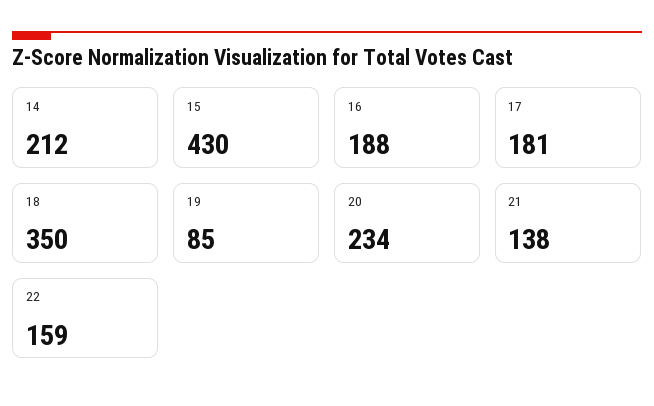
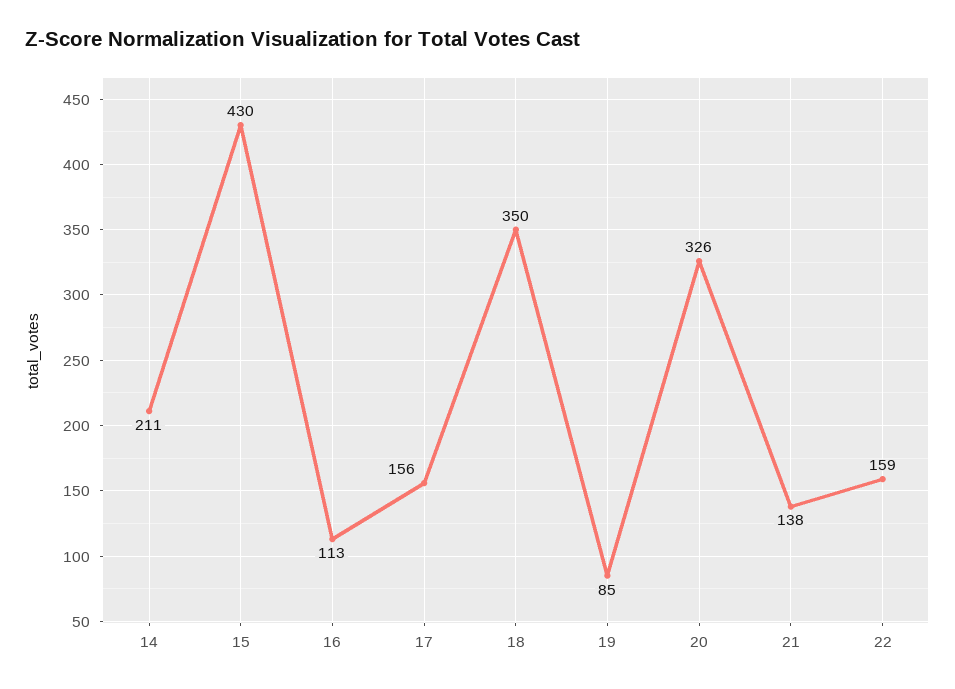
14: 212 -> 211
16: 188 -> 113
17: 181 -> 156
20: 234 -> 326

